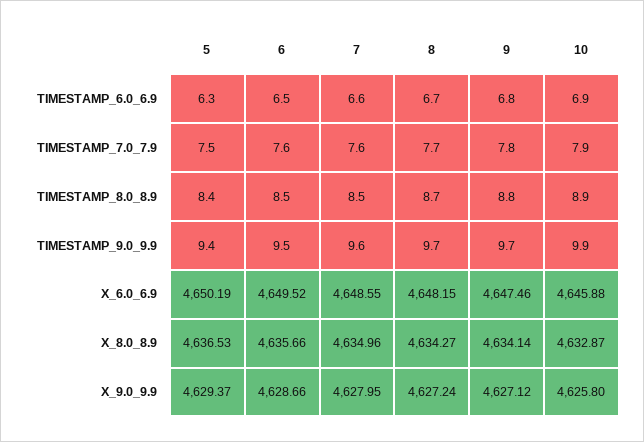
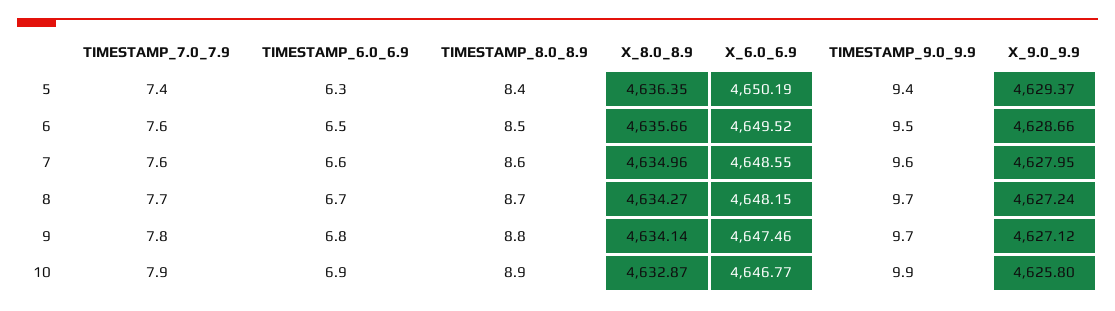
5, TIMESTAMP_7.0_7.9: 7.5 -> 7.4
7, TIMESTAMP_8.0_8.9: 8.5 -> 8.6
10, X_6.0_6.9: 4645.88 -> 4646.77
5, X_8.0_8.9: 4636.53 -> 4636.35

